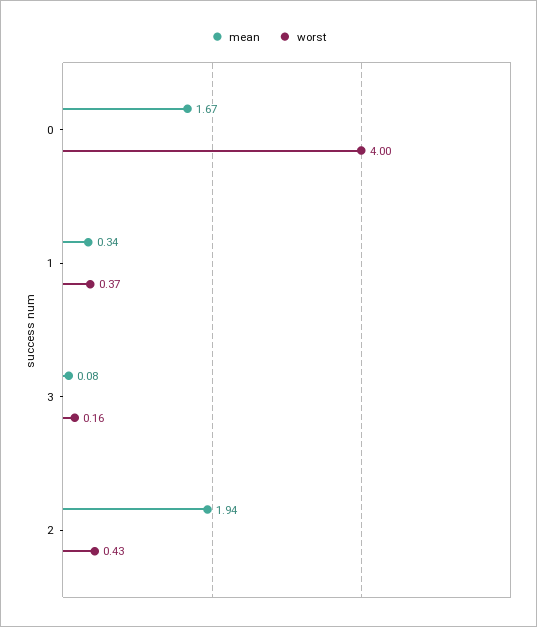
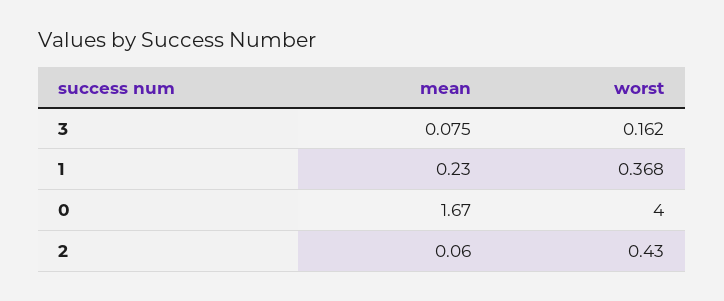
mean, 1: 0.34 -> 0.23
mean, 2: 1.94 -> 0.06

